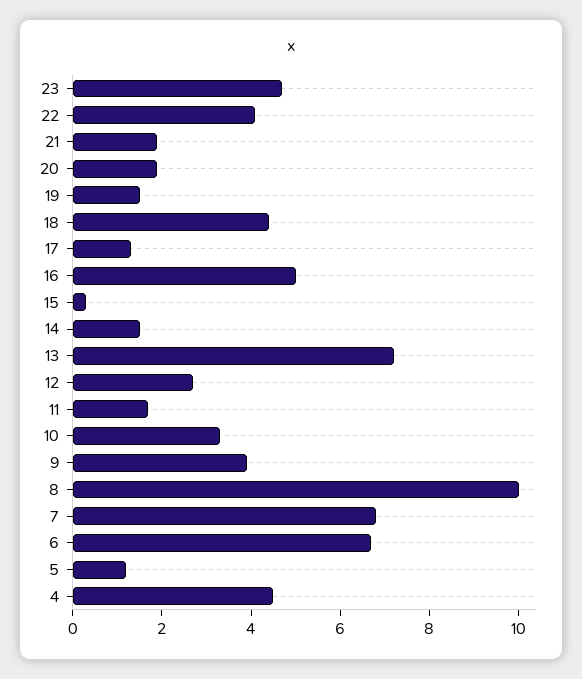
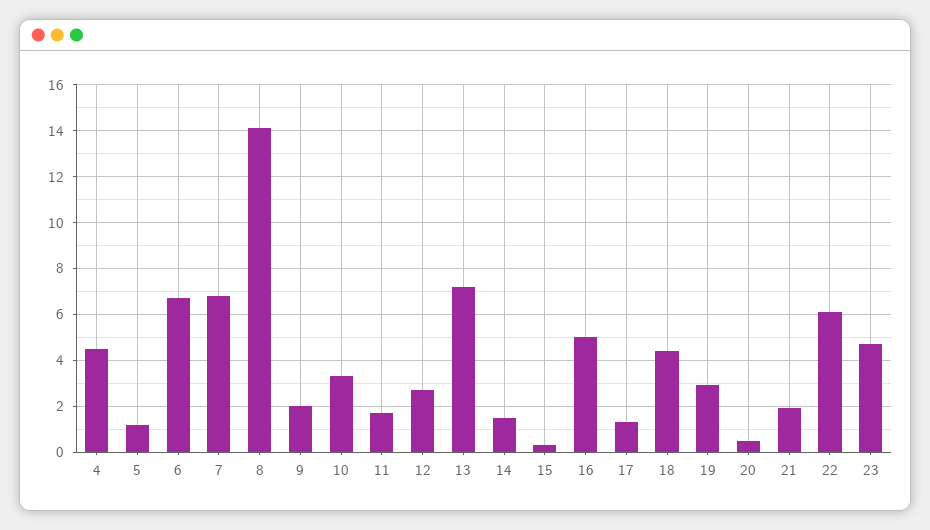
22: 4 -> 6
20: 2 -> 0.5
19: 1.5 -> 3
9: 4 -> 2
8: 10 -> 14

